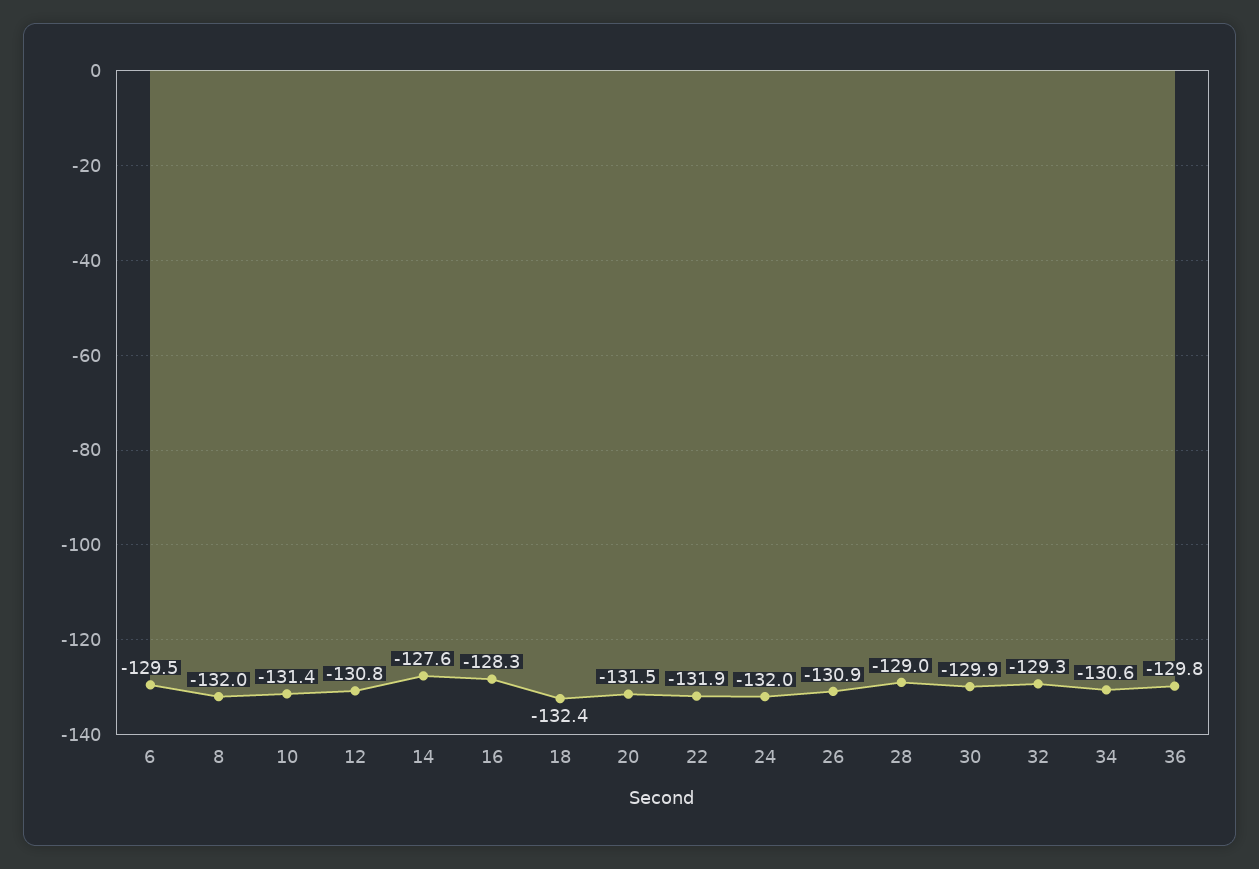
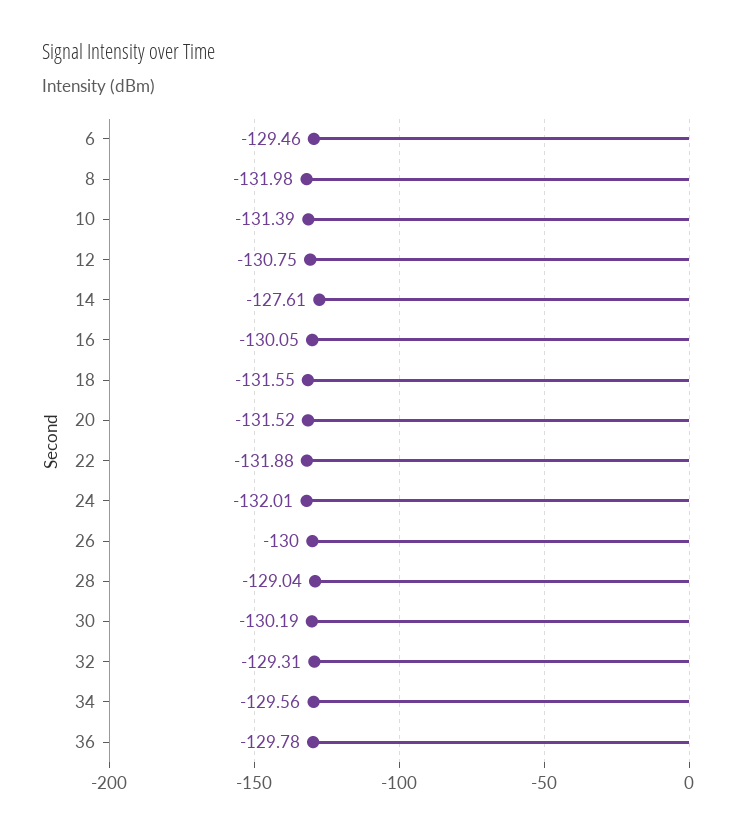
16: -128.3 -> -130.05
18: -132.4 -> -131.55
26: -130.9 -> -130
30: -129.9 -> -130.19
34: -130.6 -> -129.56

